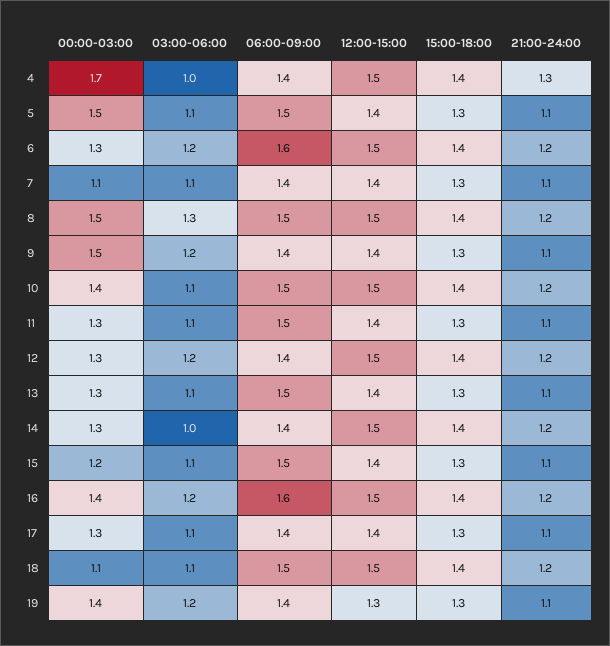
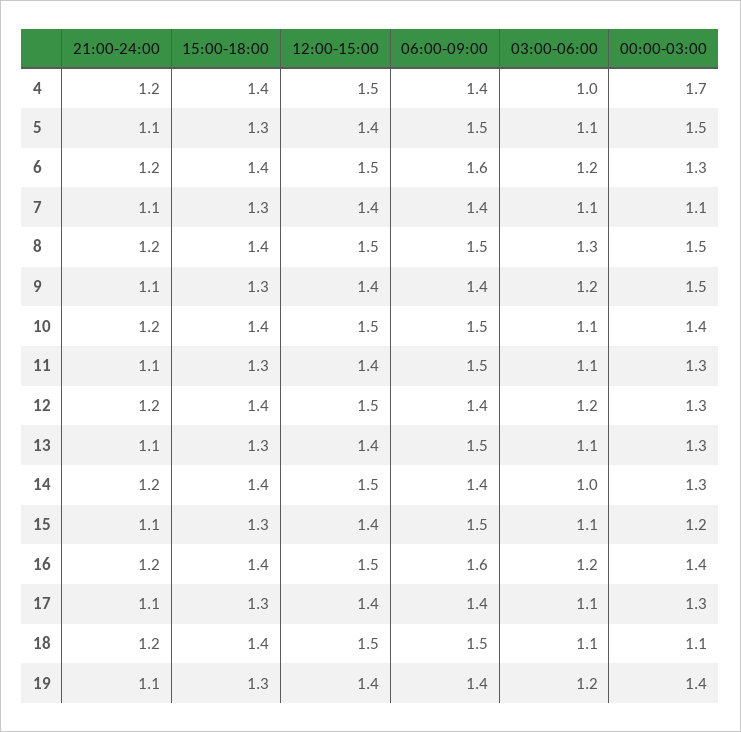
21:00-24:00, 4: 1.3 -> 1.2
12:00-15:00, 19: 1.3 -> 1.4

